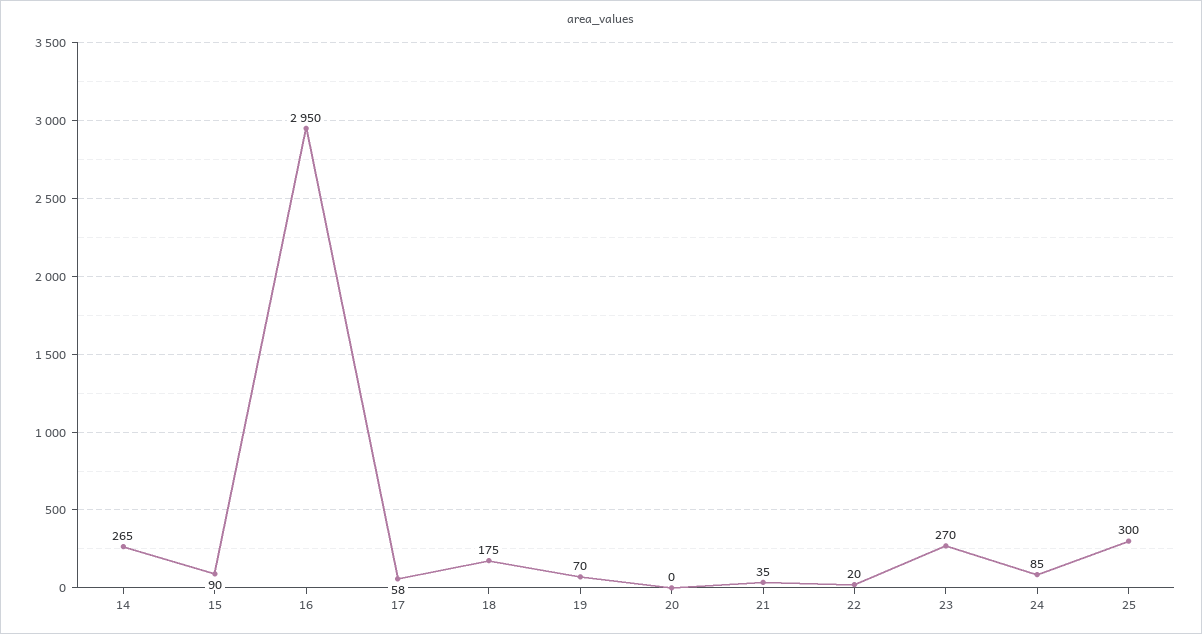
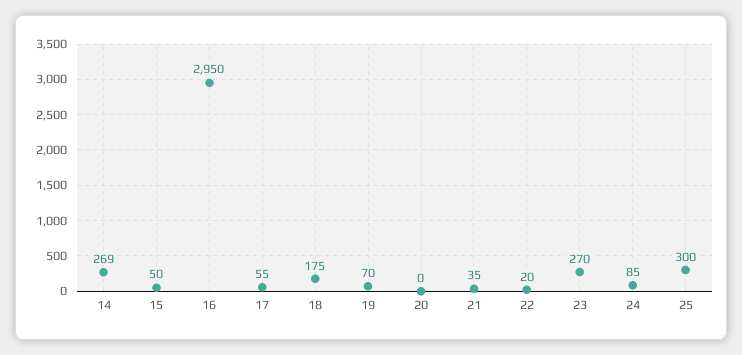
14: 265 -> 269
15: 90 -> 50
17: 58 -> 55

